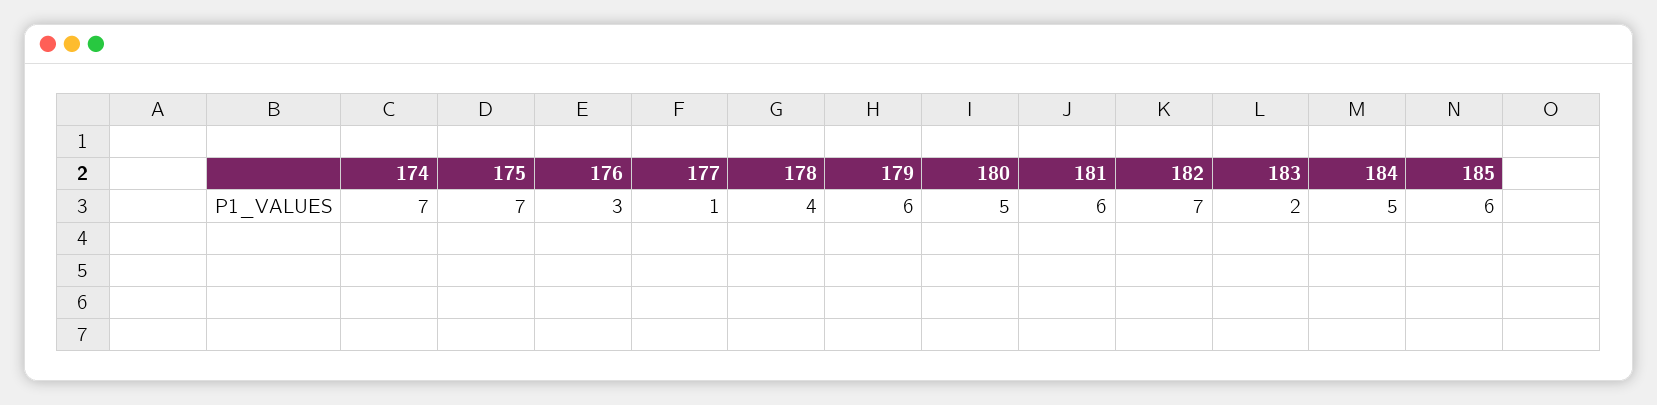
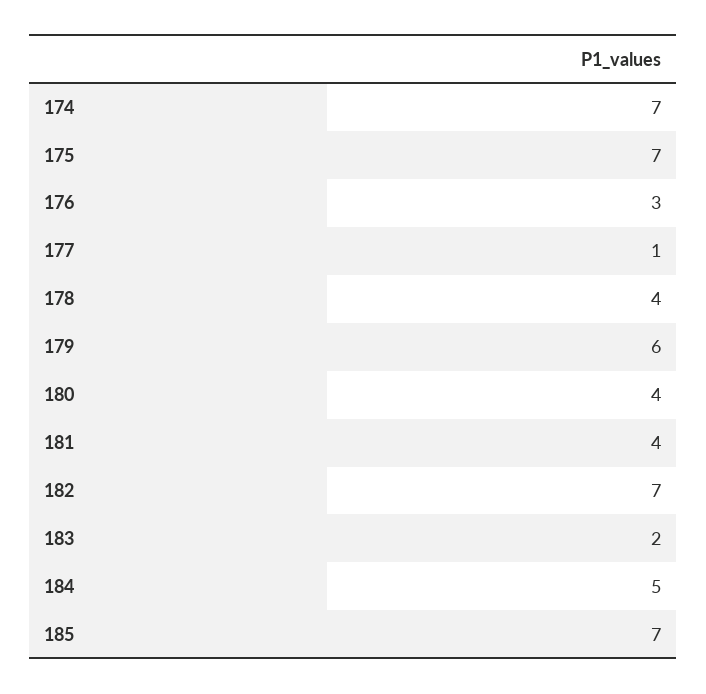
180: 5 -> 4
181: 6 -> 4
185: 6 -> 7

